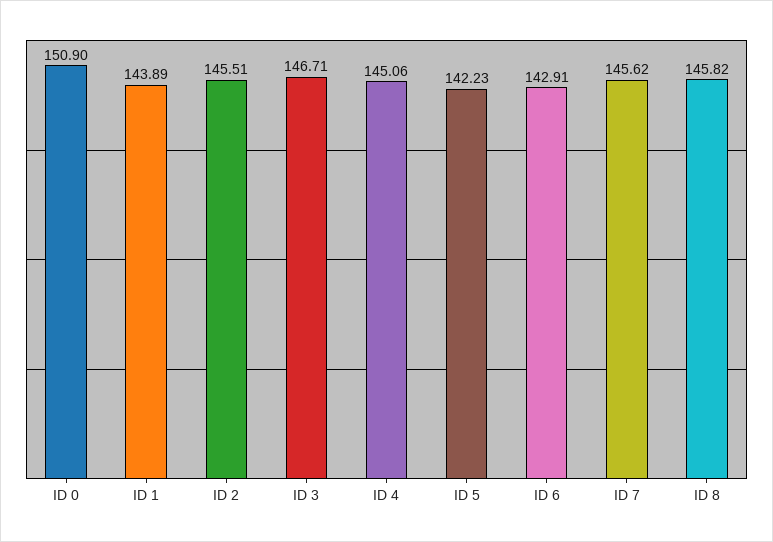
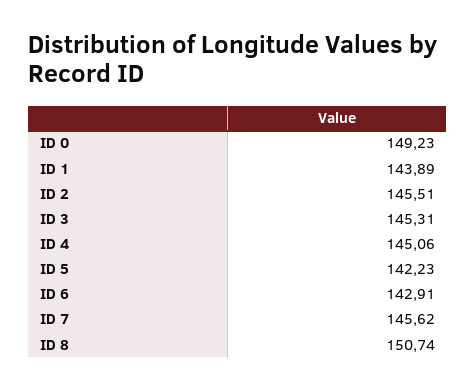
ID 0: 150.9 -> 149.23
ID 3: 146.71 -> 145.31
ID 8: 145.82 -> 150.74

